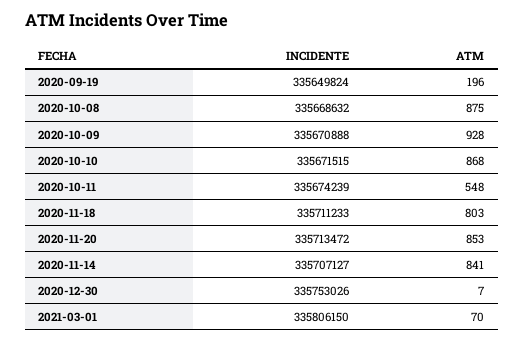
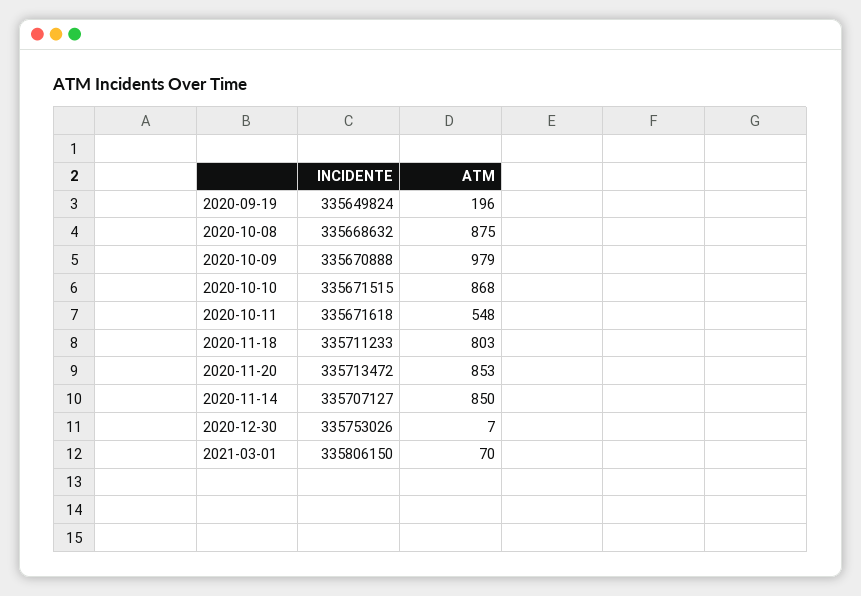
ATM, 2020-10-09: 928 -> 979
INCIDENTE, 2020-10-11: 335674239 -> 335671618
ATM, 2020-11-14: 841 -> 850

